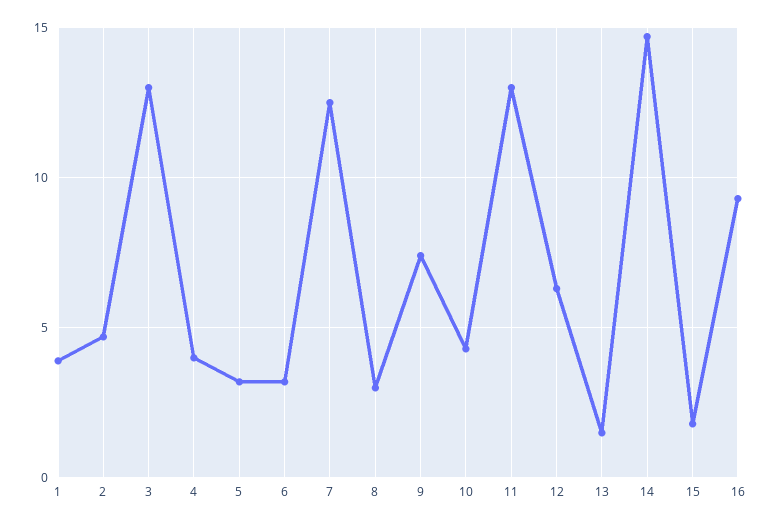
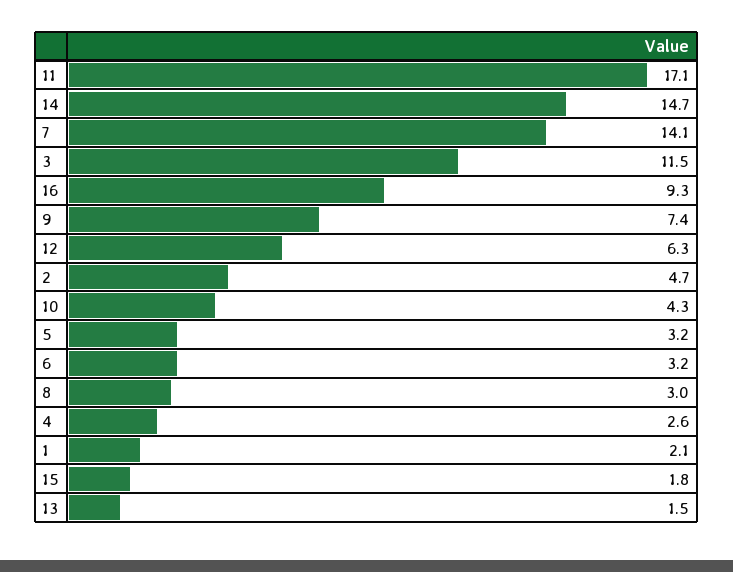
1: 4 -> 2.1
3: 13 -> 11.5
4: 4 -> 2.6
7: 12.5 -> 14.1
11: 13 -> 17.1

